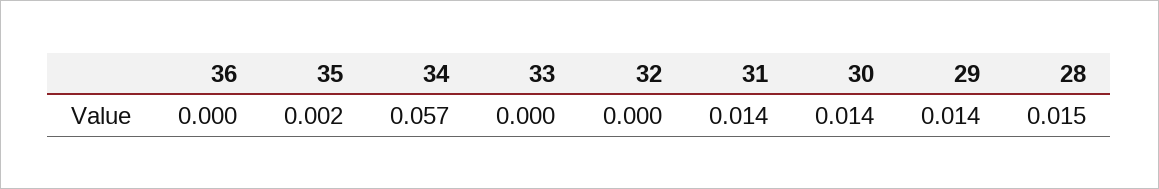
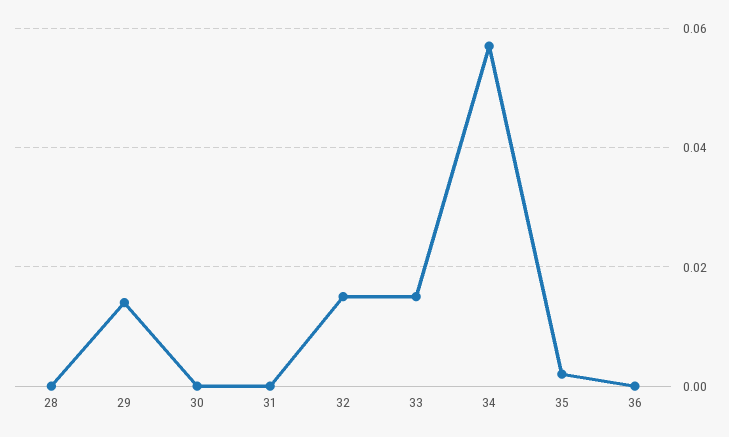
33: 0 -> 0.015
32: 0 -> 0.015
31: 0.014 -> 0
30: 0.014 -> 0
28: 0.015 -> 0

